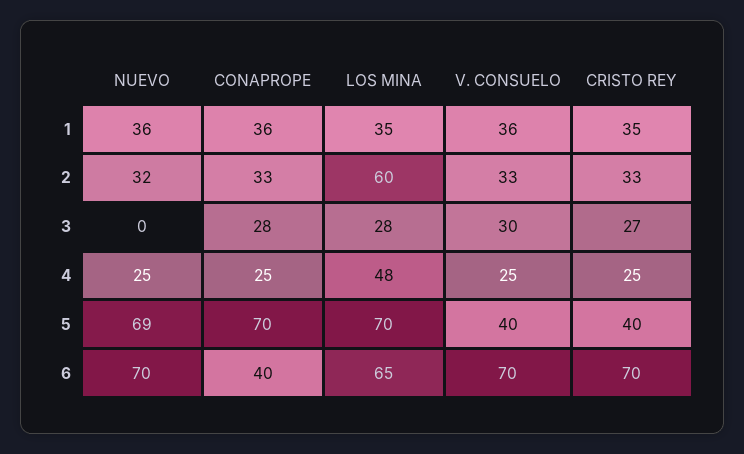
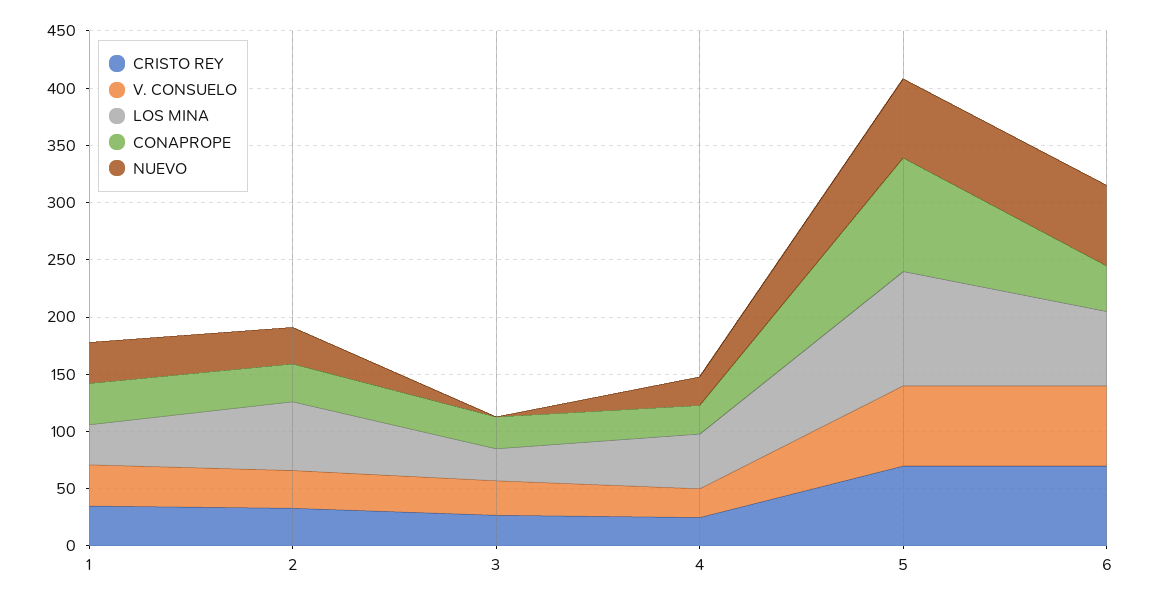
CONAPROPE, 5: 70 -> 100
LOS MINA, 5: 70 -> 100
V. CONSUELO, 5: 40 -> 70
CRISTO REY, 5: 40 -> 70

